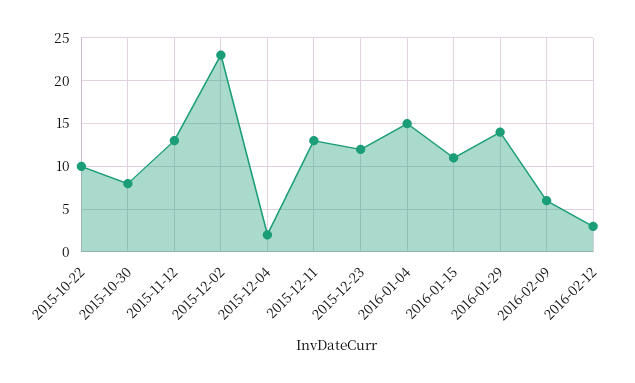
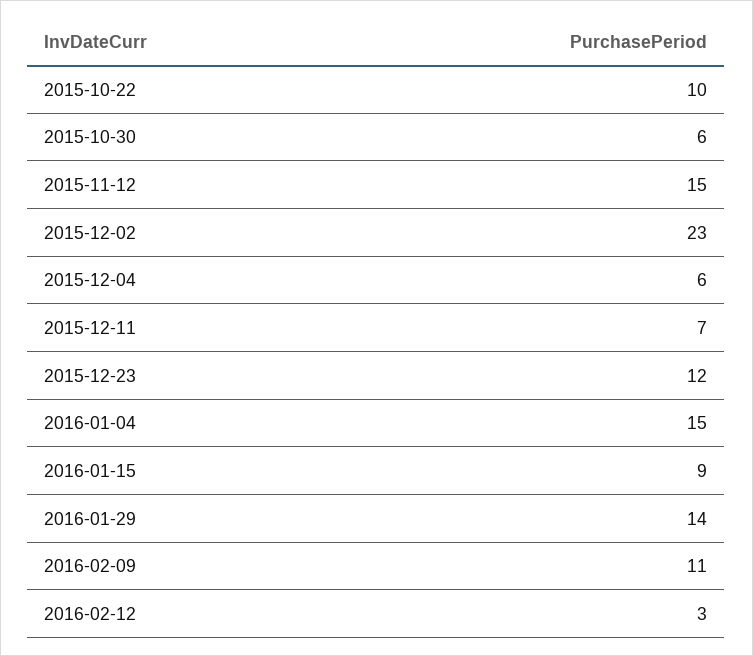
2015-10-30: 8 -> 6
2015-11-12: 13 -> 15
2015-12-04: 2 -> 6
2015-12-11: 13 -> 7
2016-01-15: 11 -> 9
2016-02-09: 6 -> 11

